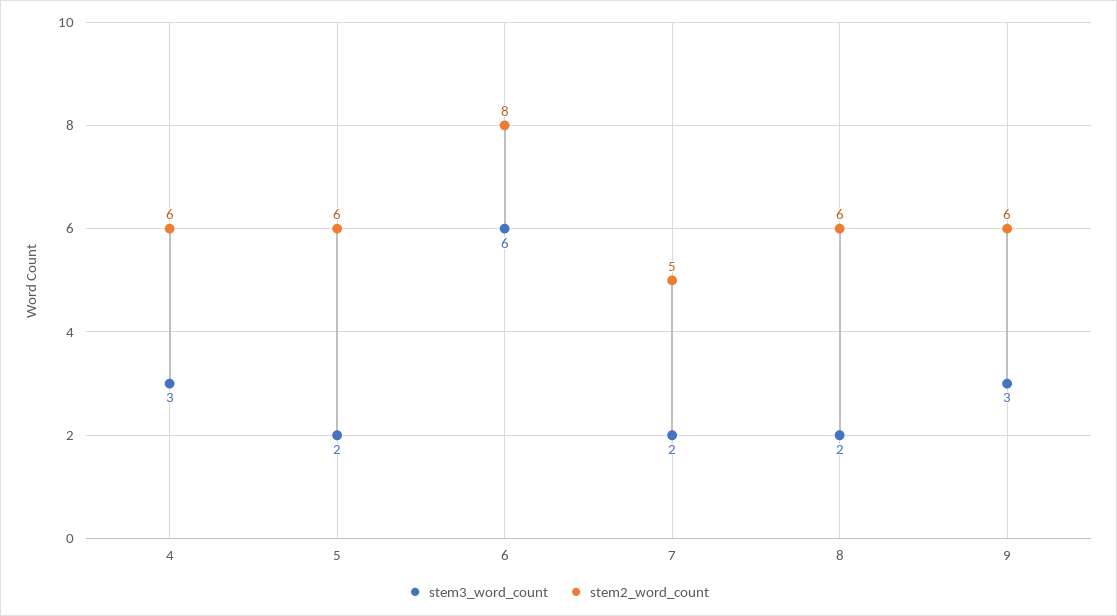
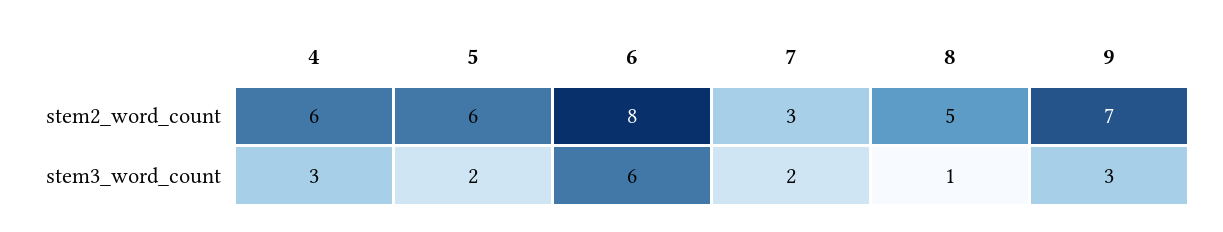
stem2_word_count, 7: 5 -> 3
stem3_word_count, 8: 2 -> 1
stem2_word_count, 8: 6 -> 5
stem2_word_count, 9: 6 -> 7

